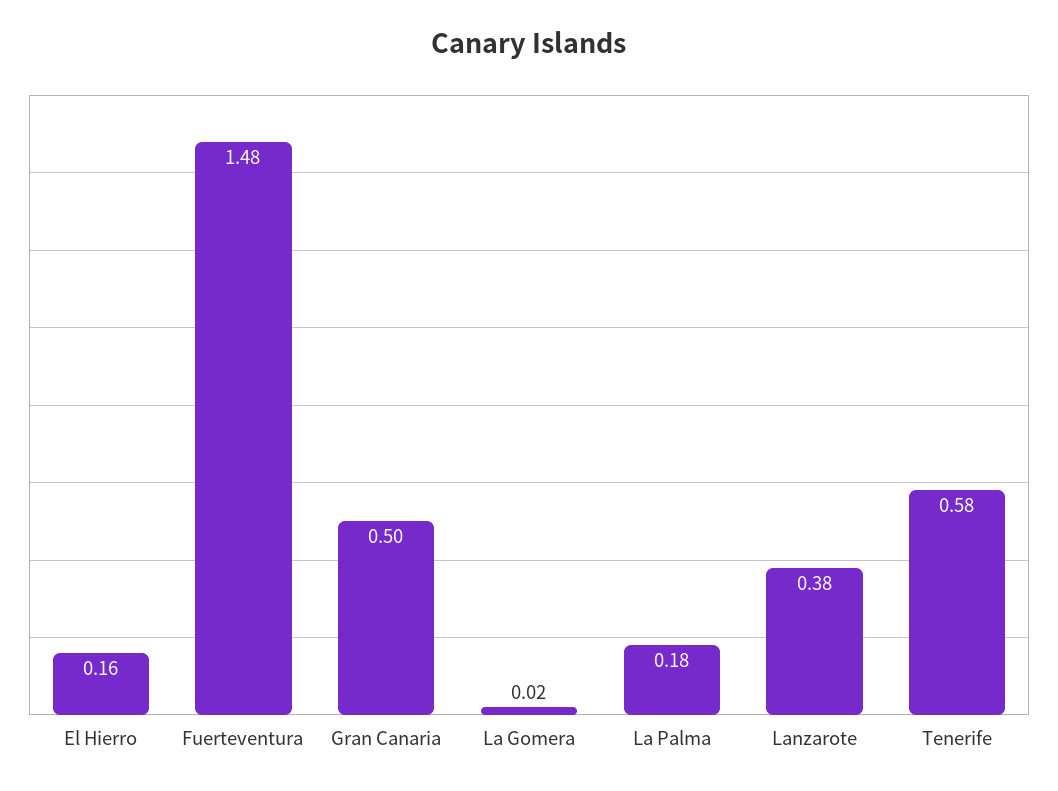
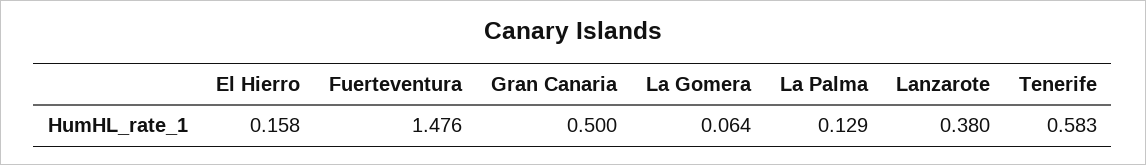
La Gomera: 0.02 -> 0.064
La Palma: 0.18 -> 0.129

